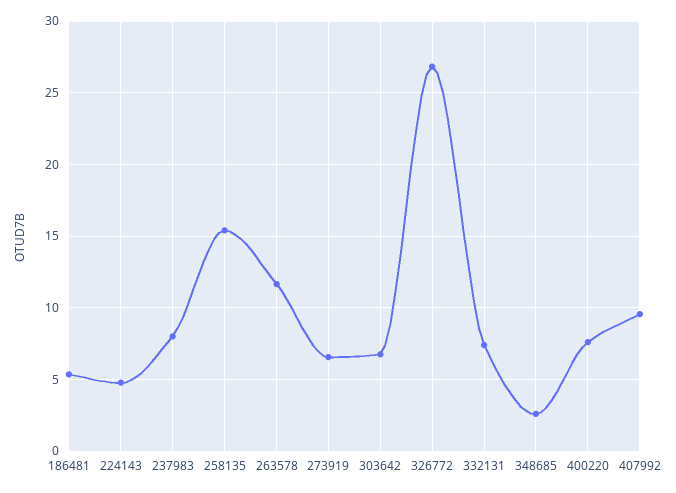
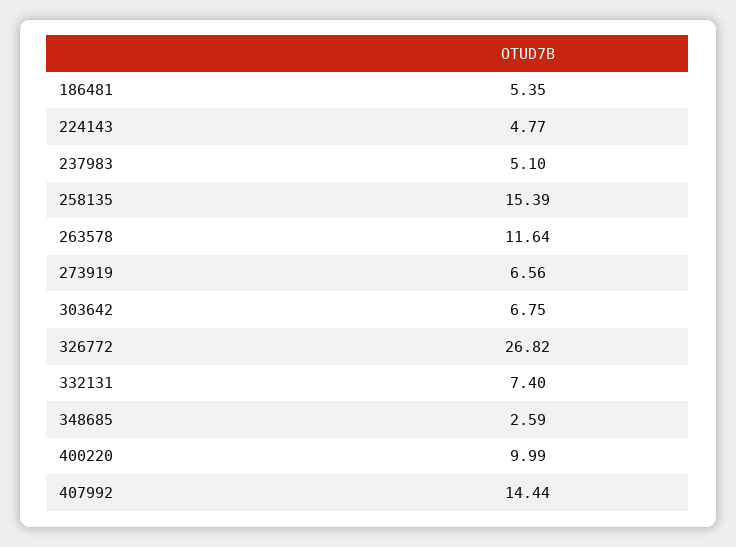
237983: 8 -> 5.1
400220: 7.5 -> 9.99
407992: 9.5 -> 14.44

